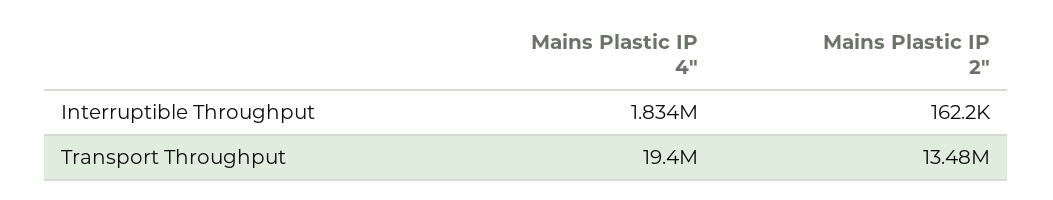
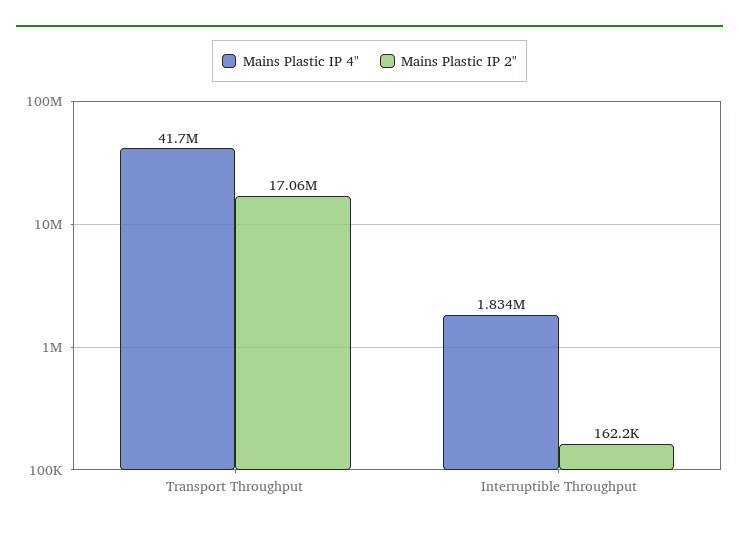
Mains Plastic IP 4", Transport Throughput: 19400000 -> 41700000
Mains Plastic IP 2", Transport Throughput: 13480000 -> 17060000

